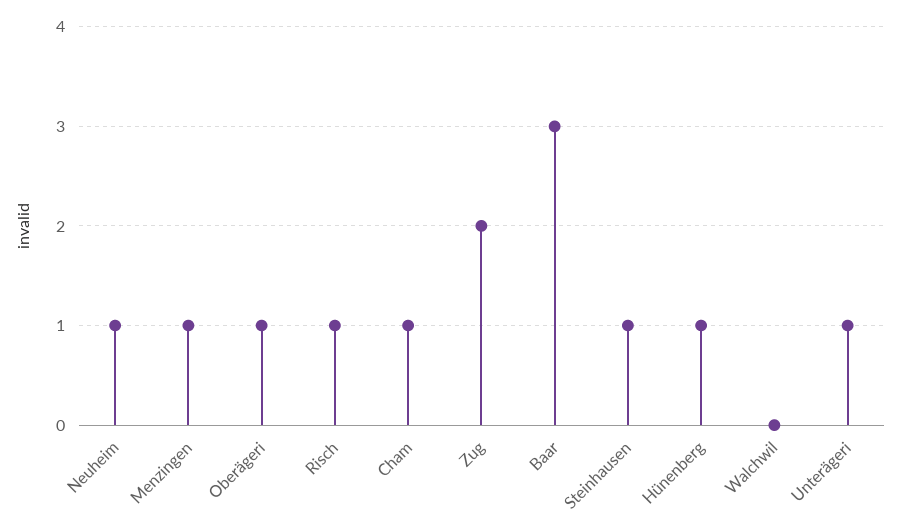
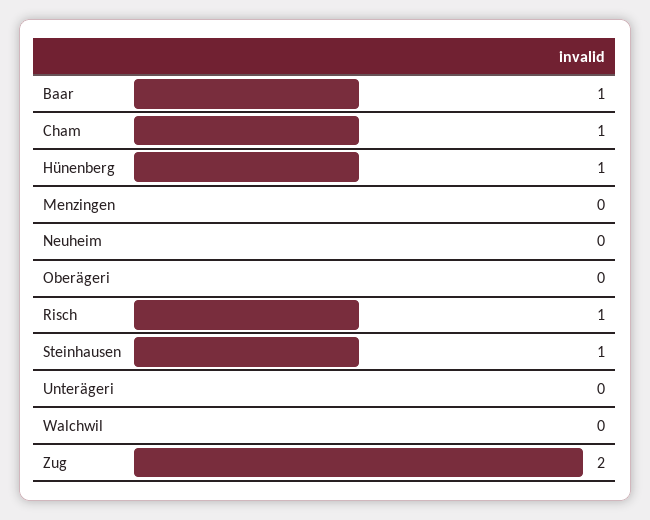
Neuheim: 1 -> 0
Menzingen: 1 -> 0
Oberägeri: 1 -> 0
Baar: 3 -> 1
Unterägeri: 1 -> 0

